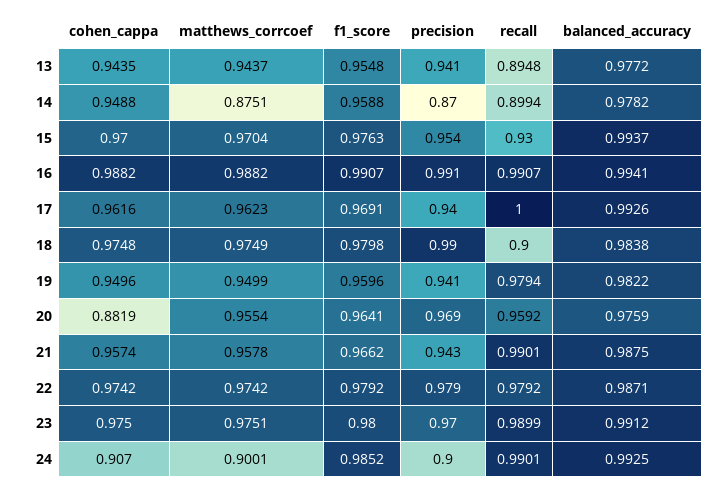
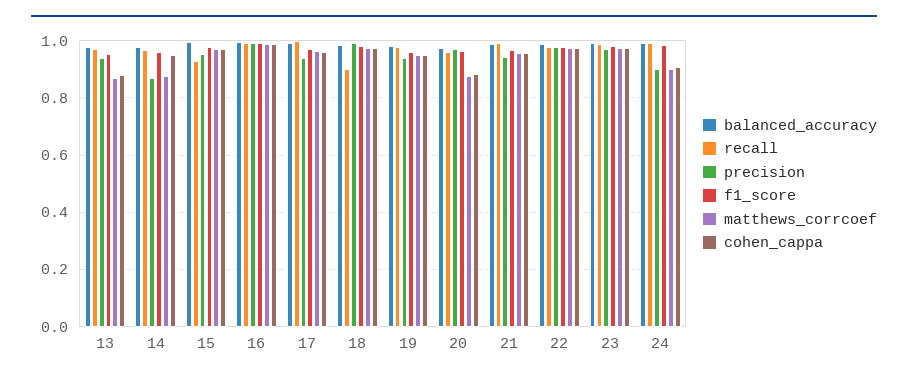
cohen_cappa, 13: 0.9435 -> 0.875
matthews_corrcoef, 13: 0.9437 -> 0.875
recall, 13: 0.8948 -> 0.975
recall, 14: 0.8994 -> 0.975
matthews_corrcoef, 20: 0.9554 -> 0.875

